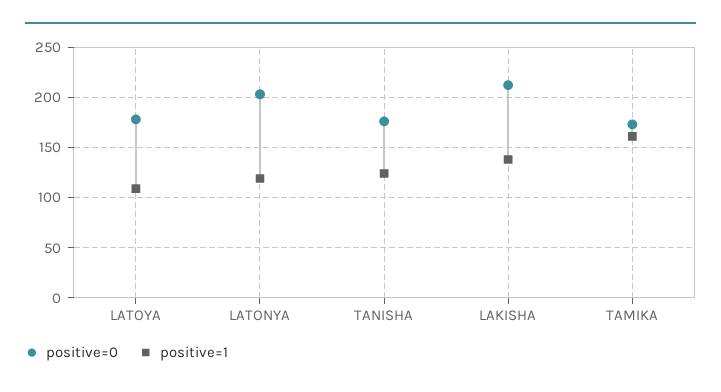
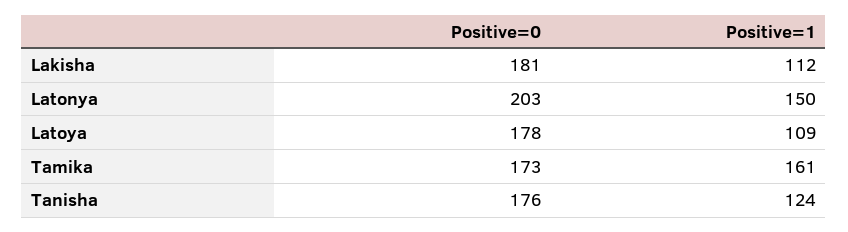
positive=1, LATONYA: 120 -> 150
positive=0, LAKISHA: 210 -> 181
positive=1, LAKISHA: 140 -> 112

